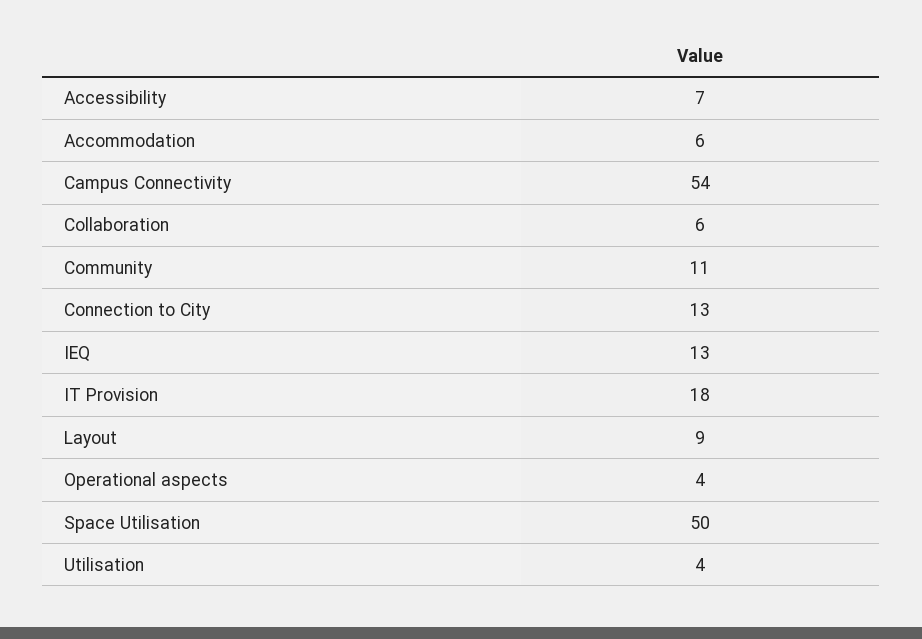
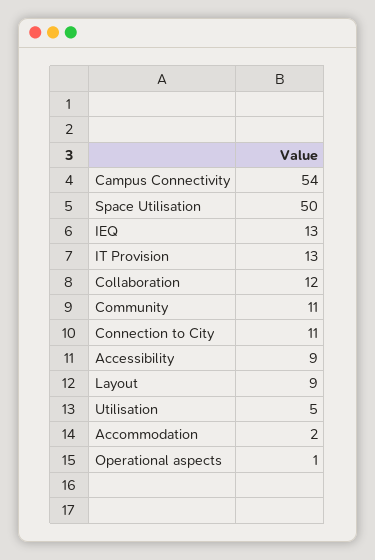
Accessibility: 7 -> 9
Accommodation: 6 -> 2
Collaboration: 6 -> 12
Connection to City: 13 -> 11
IT Provision: 18 -> 13
Operational aspects: 4 -> 1
Utilisation: 4 -> 5

